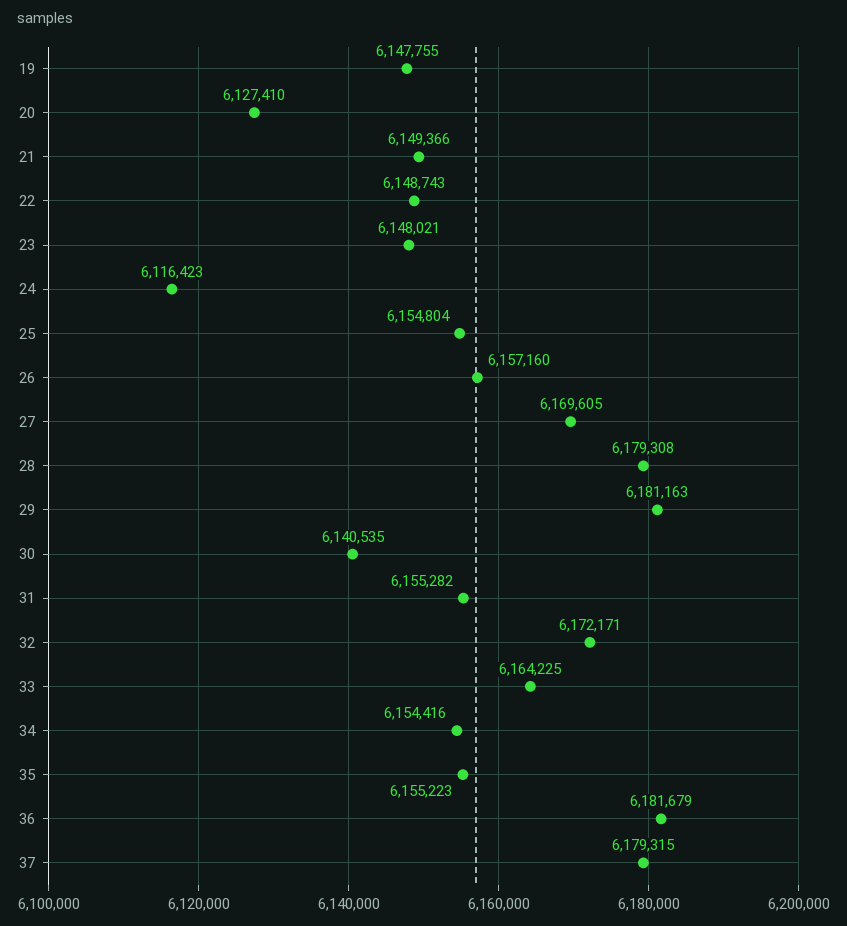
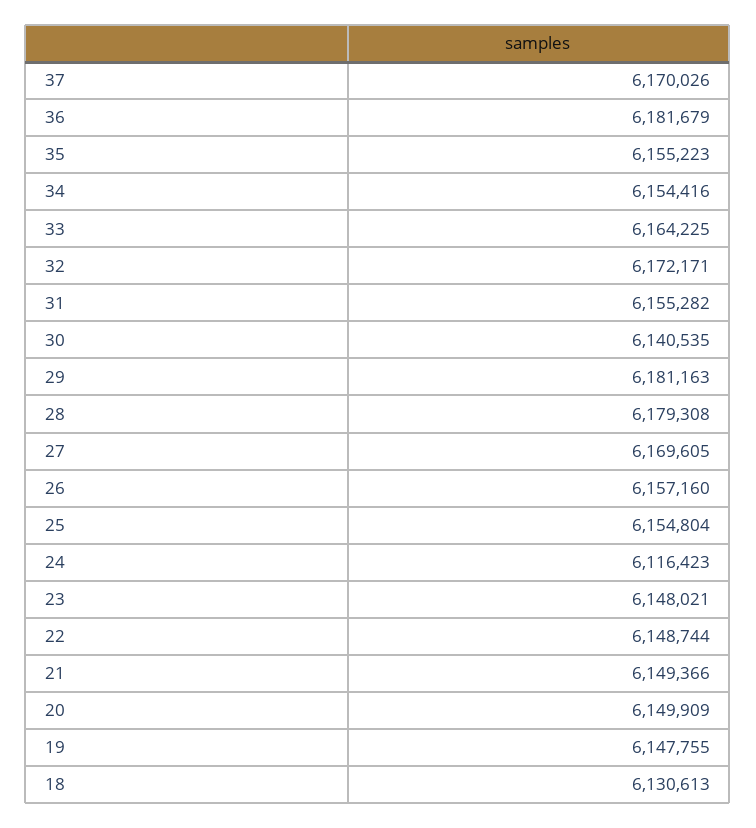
20: 6127410 -> 6149909
22: 6148743 -> 6148744
37: 6179315 -> 6170026
18: none -> 6130613

